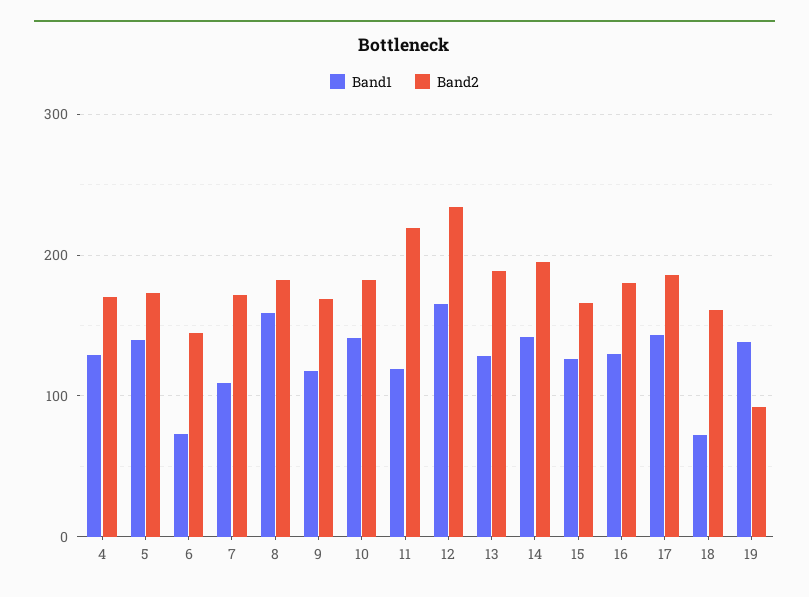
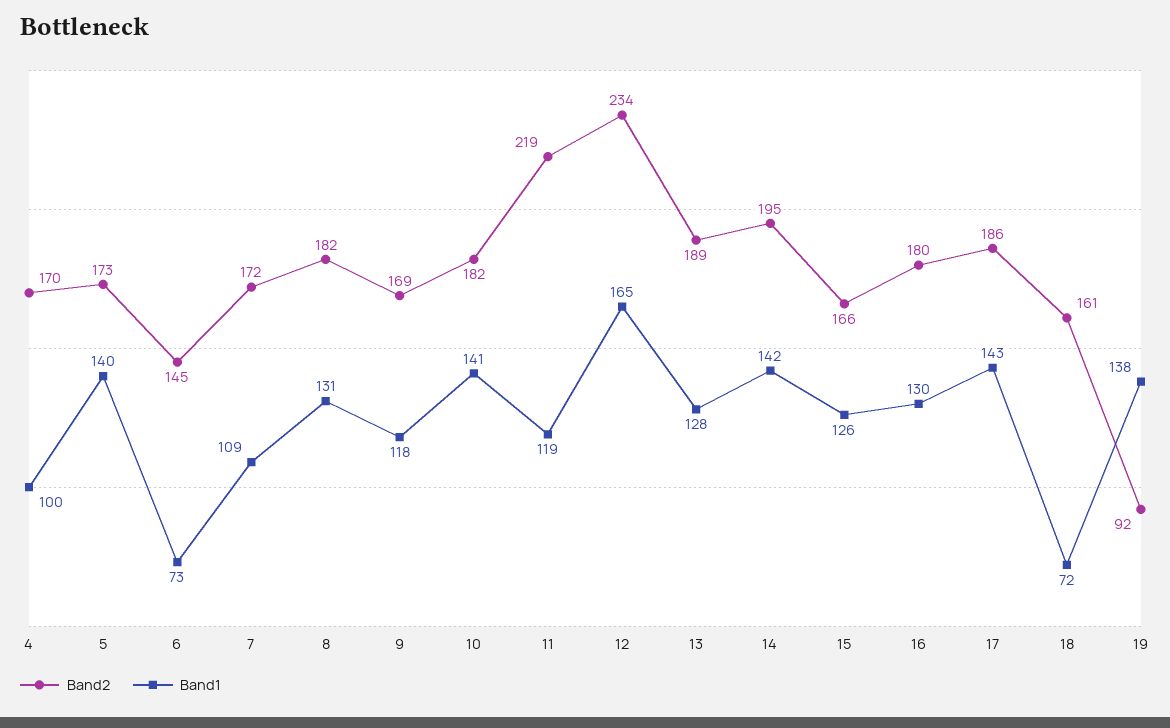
Band1, 4: 130 -> 100
Band1, 8: 160 -> 131

